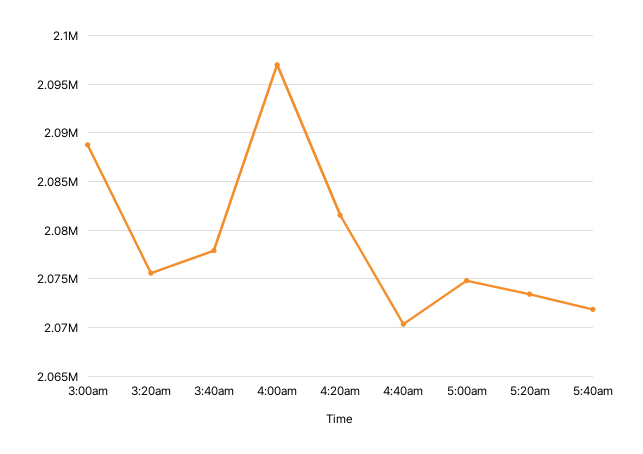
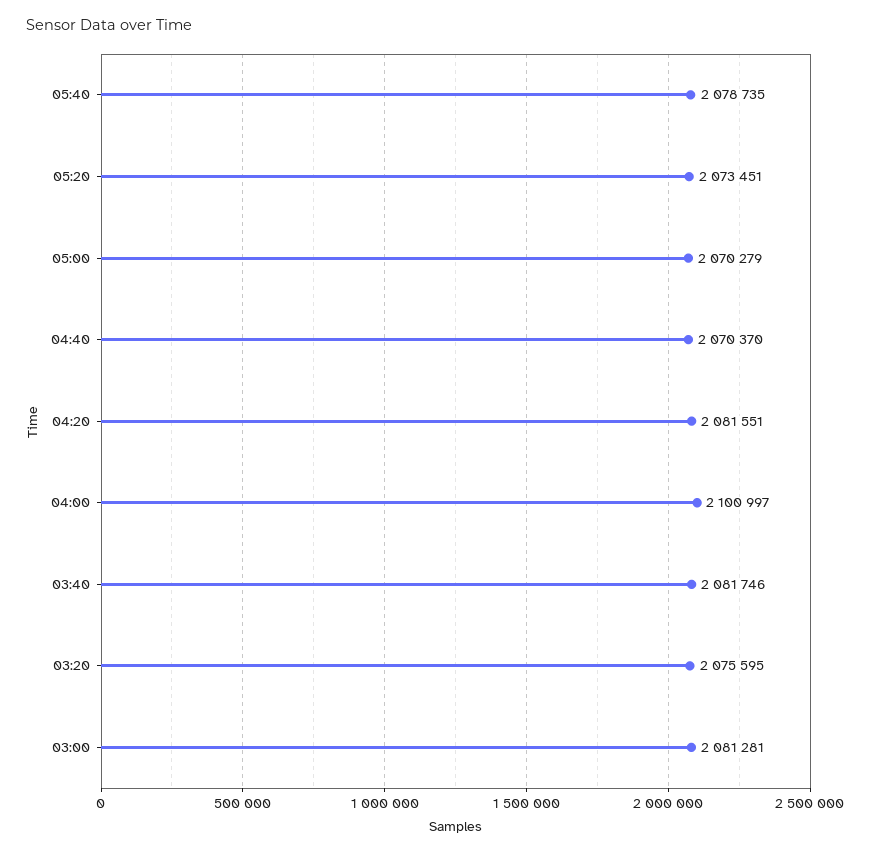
3:00am: 2089000 -> 2081281
3:40am: 2078000 -> 2081746
4:00am: 2097000 -> 2100997
5:00am: 2075000 -> 2070279
5:40am: 2072000 -> 2078735

